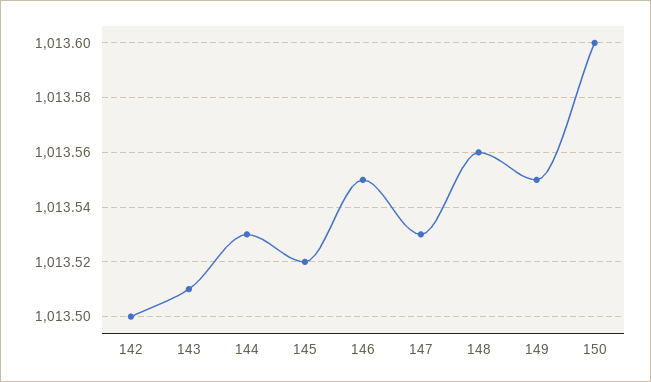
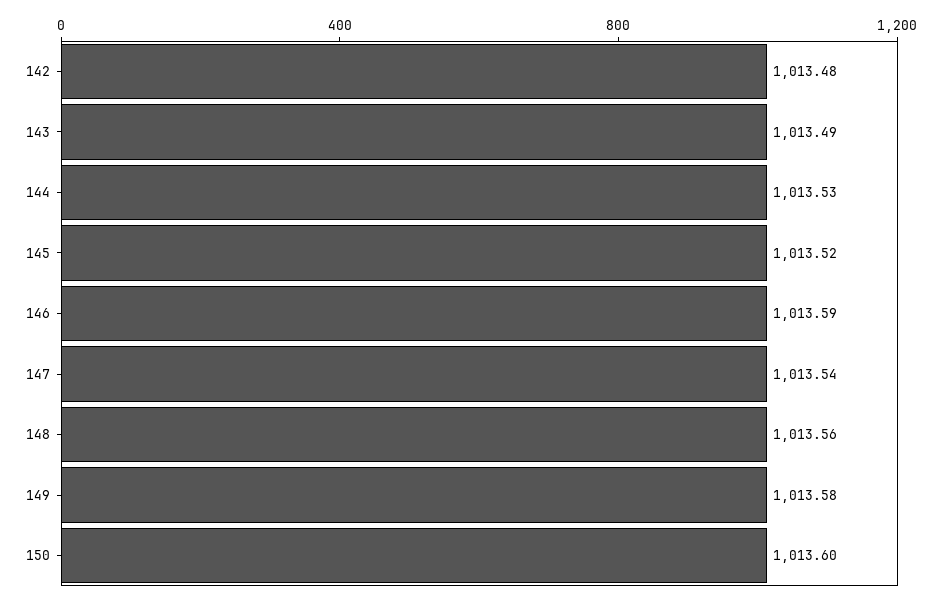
142: 1013.5 -> 1013.48
143: 1013.51 -> 1013.49
146: 1013.55 -> 1013.59
147: 1013.53 -> 1013.54
149: 1013.55 -> 1013.58

